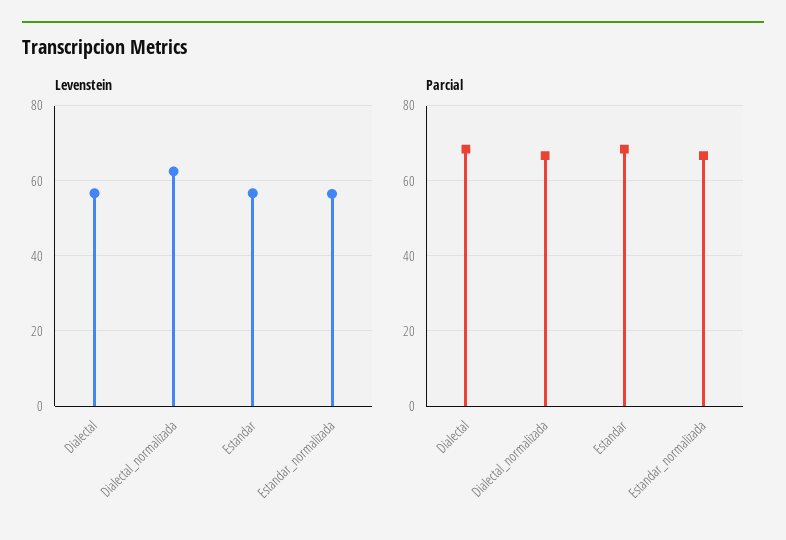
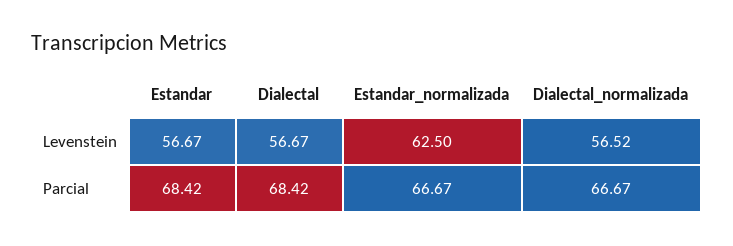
Levenstein, Dialectal_normalizada: 62 -> 56.52
Levenstein, Estandar_normalizada: 56 -> 62.5

